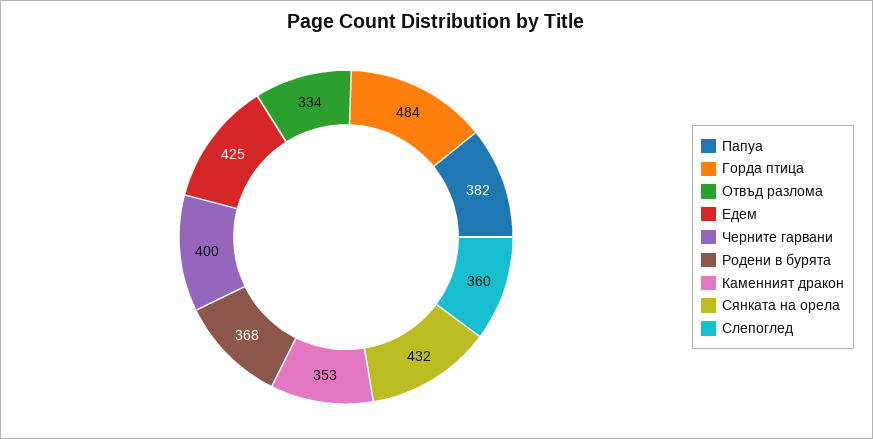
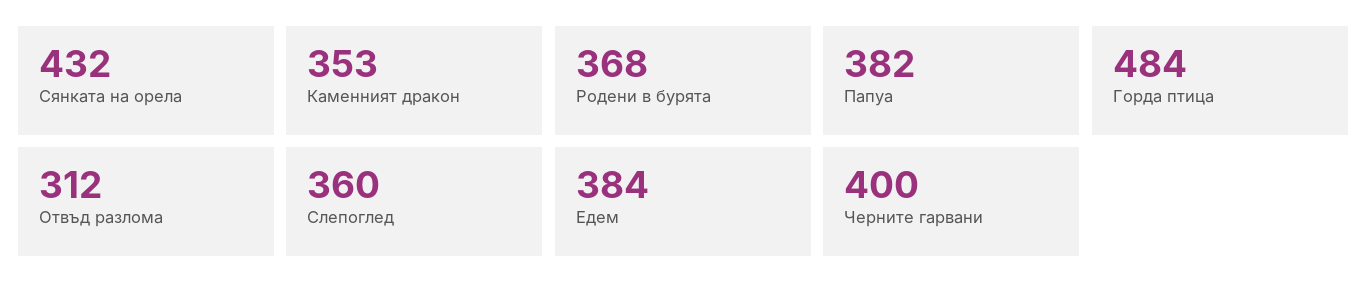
Отвъд разлома: 334 -> 312
Едем: 425 -> 384

